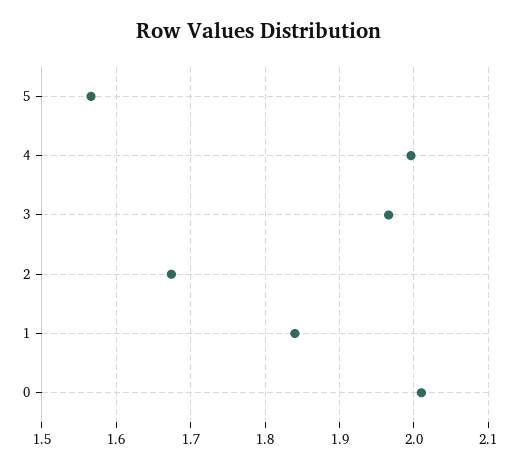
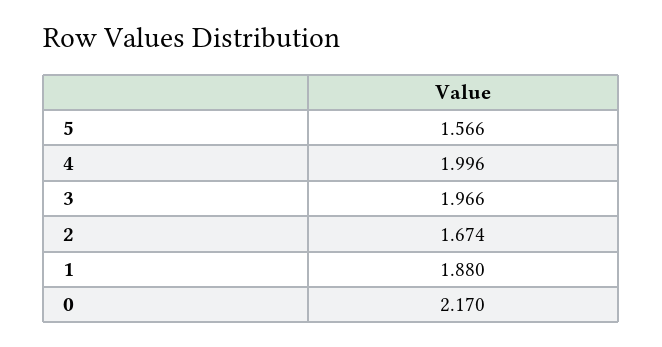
1: 1.84 -> 1.88
0: 2.01 -> 2.17

